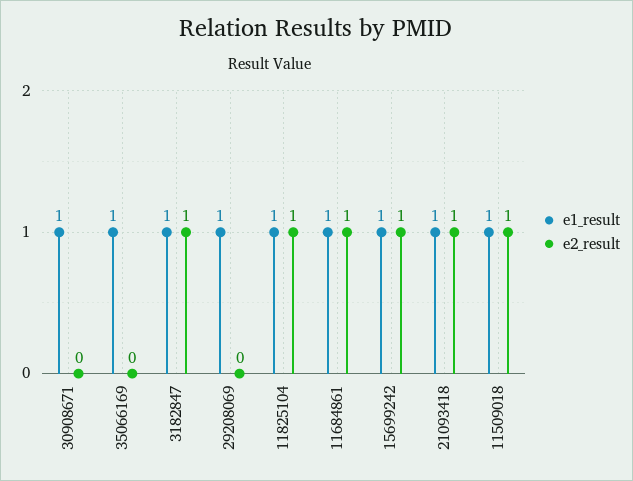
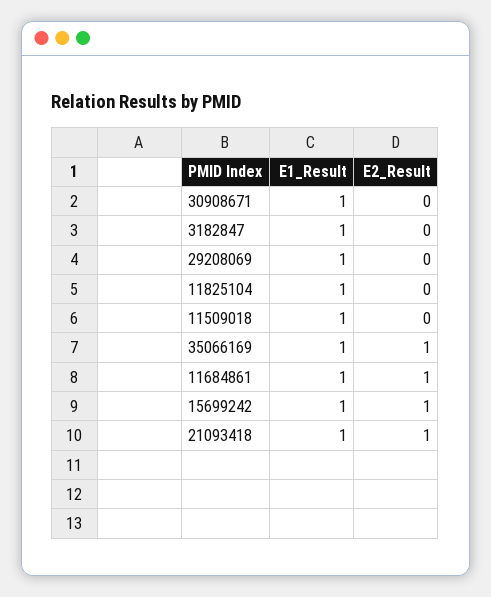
e2_result, 35066169: 0 -> 1
e2_result, 3182847: 1 -> 0
e2_result, 11825104: 1 -> 0
e2_result, 11509018: 1 -> 0

